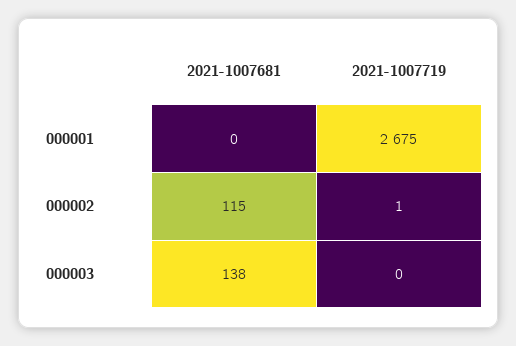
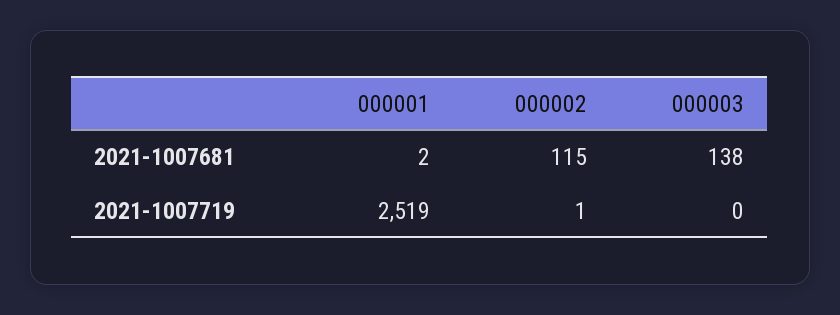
2021-1007681, 000001: 0 -> 2
2021-1007719, 000001: 2675 -> 2519

